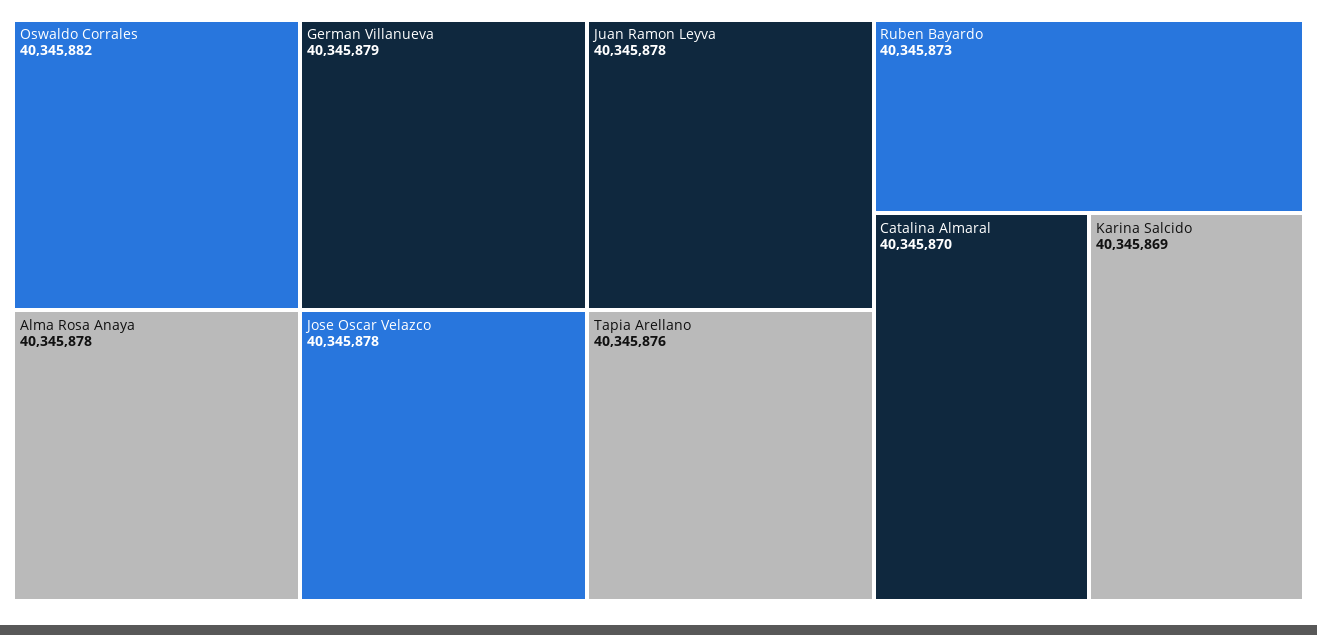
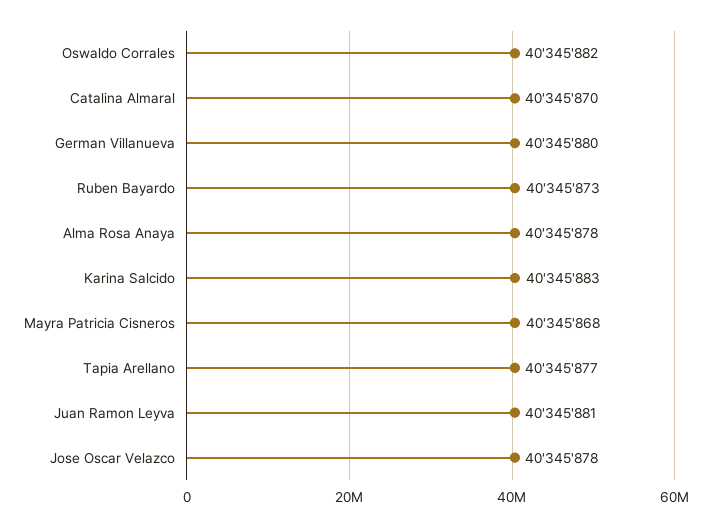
German Villanueva: 40345879 -> 40345880
Juan Ramon Leyva: 40345878 -> 40345881
Tapia Arellano: 40345876 -> 40345877
Karina Salcido: 40345869 -> 40345883
Mayra Patricia Cisneros: none -> 40345868

